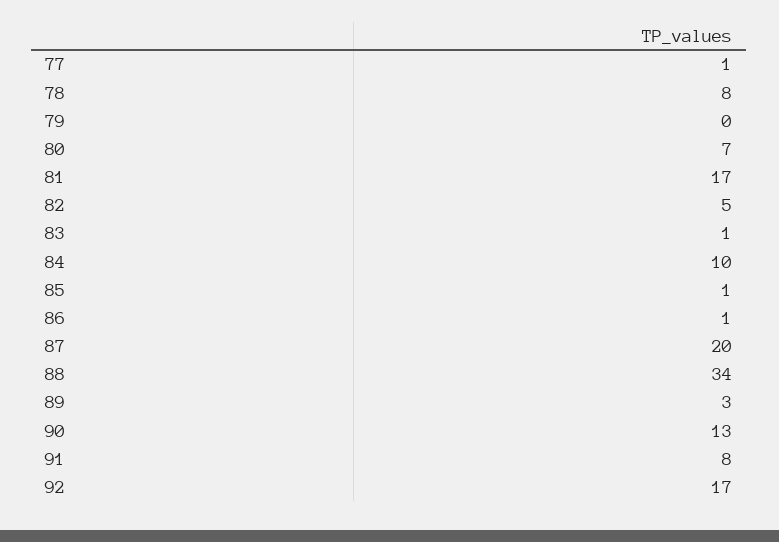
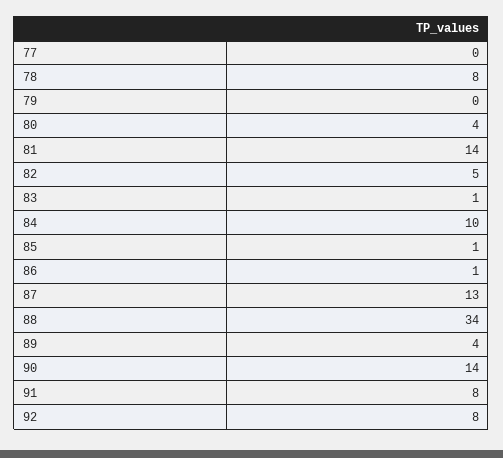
77: 1 -> 0
80: 7 -> 4
81: 17 -> 14
87: 20 -> 13
89: 3 -> 4
90: 13 -> 14
92: 17 -> 8

